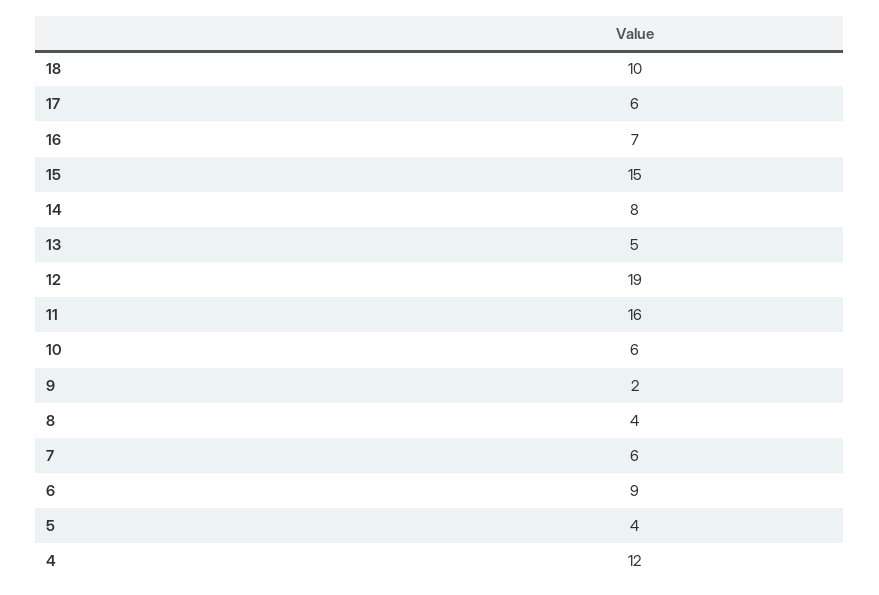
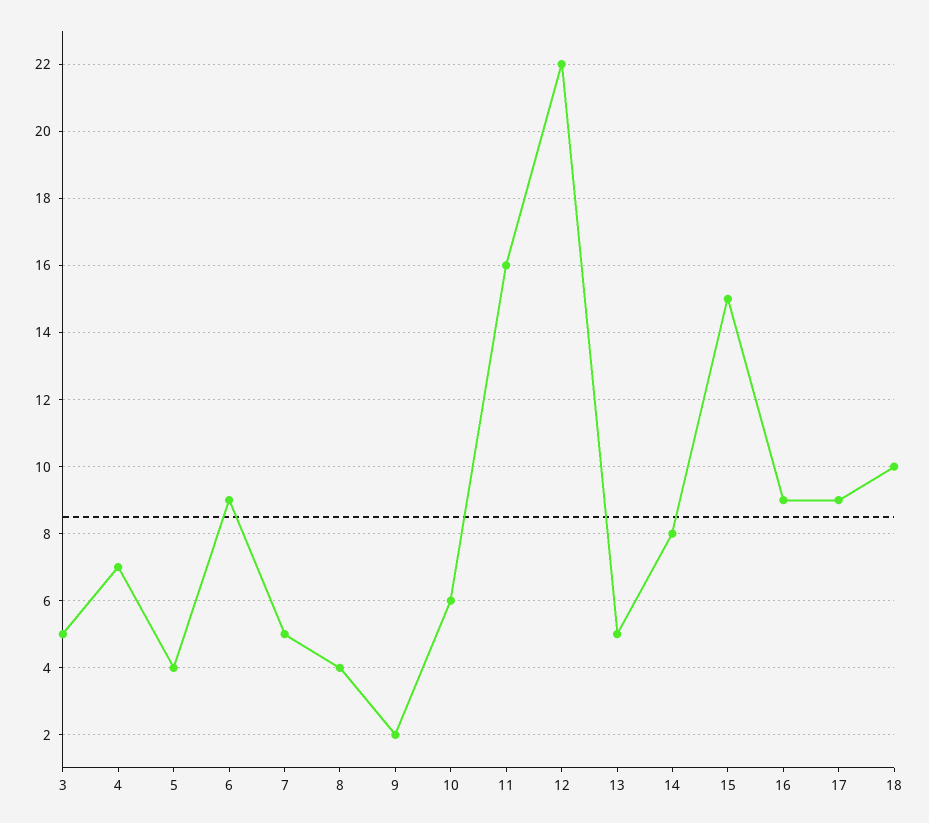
17: 6 -> 9
16: 7 -> 9
12: 19 -> 22
7: 6 -> 5
4: 12 -> 7
3: none -> 5

